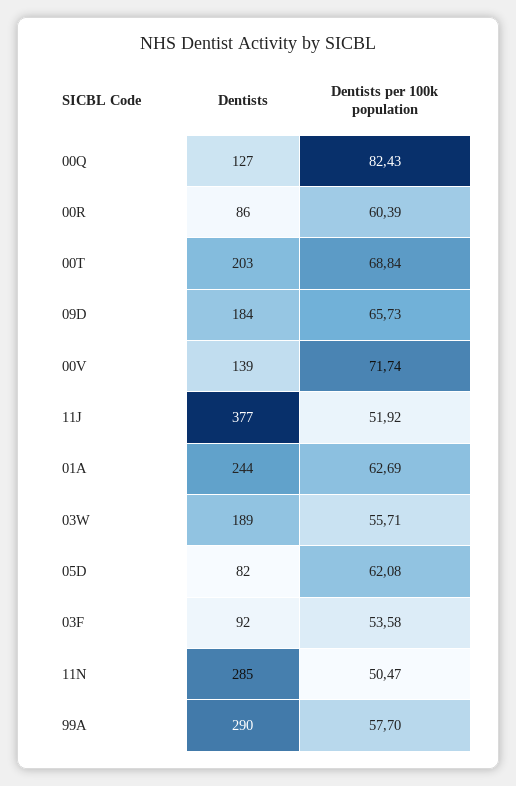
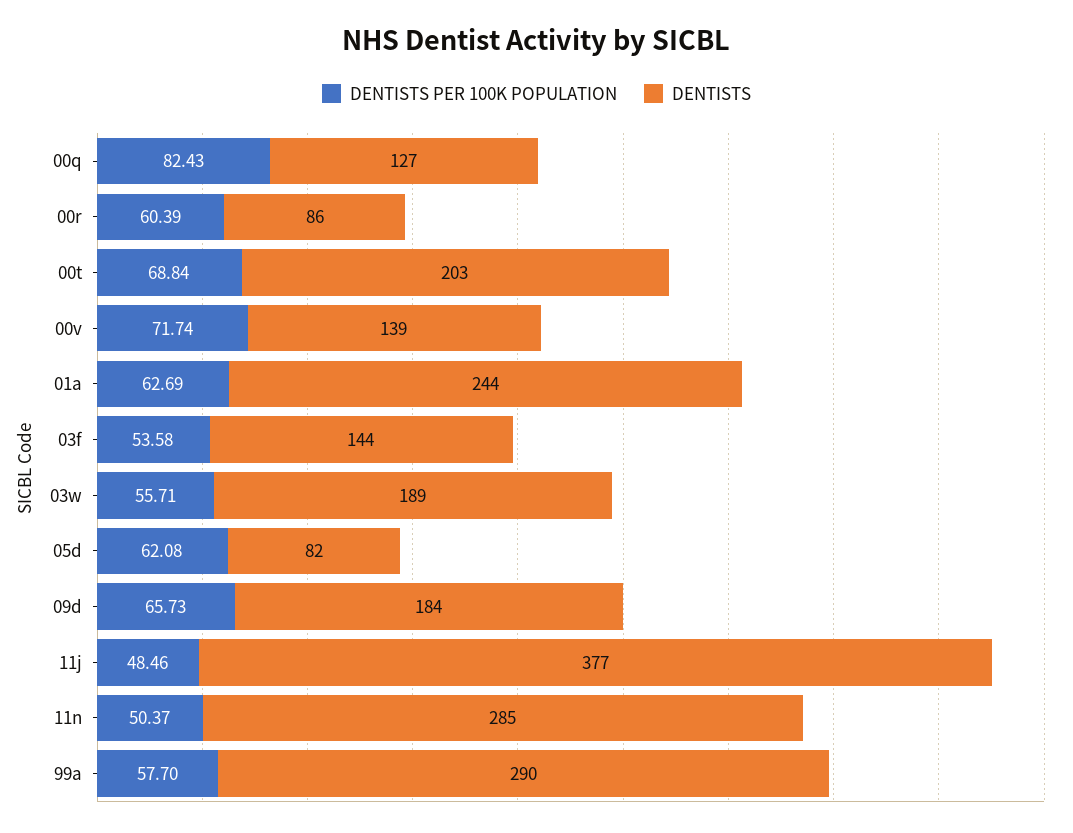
Dentists per 100k population, 11J: 51.92 -> 48.46
Dentists, 03F: 92 -> 144
Dentists per 100k population, 11N: 50.47 -> 50.37

